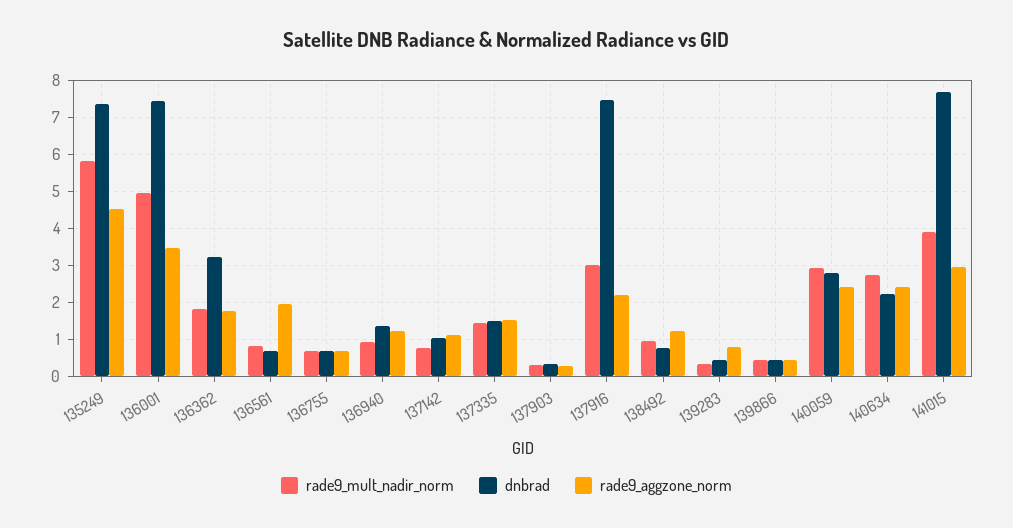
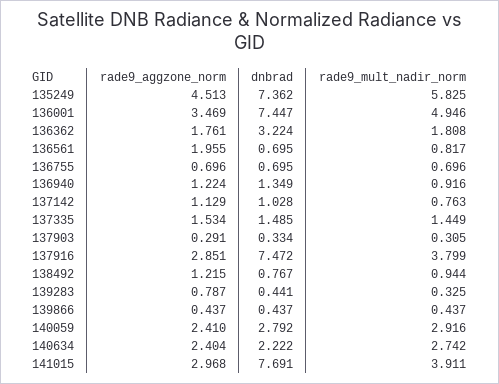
rade9_mult_nadir_norm, 137916: 3 -> 3.799
rade9_aggzone_norm, 137916: 2.2 -> 2.851

